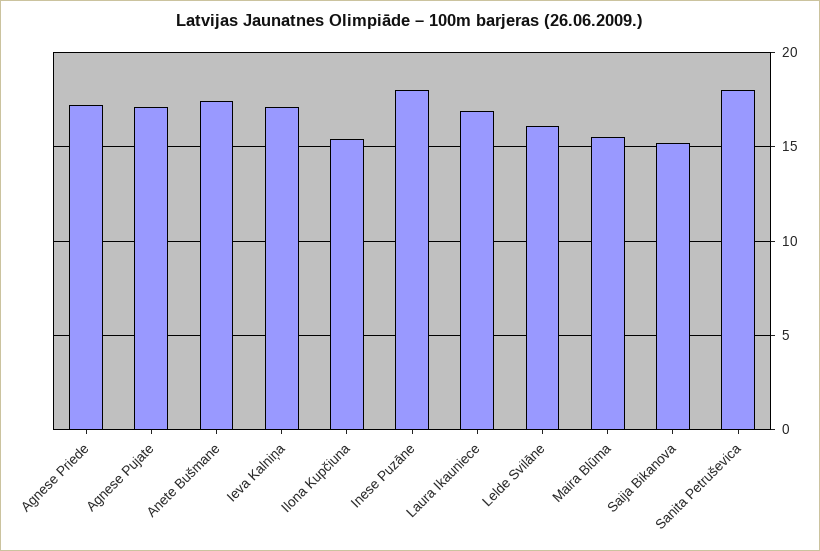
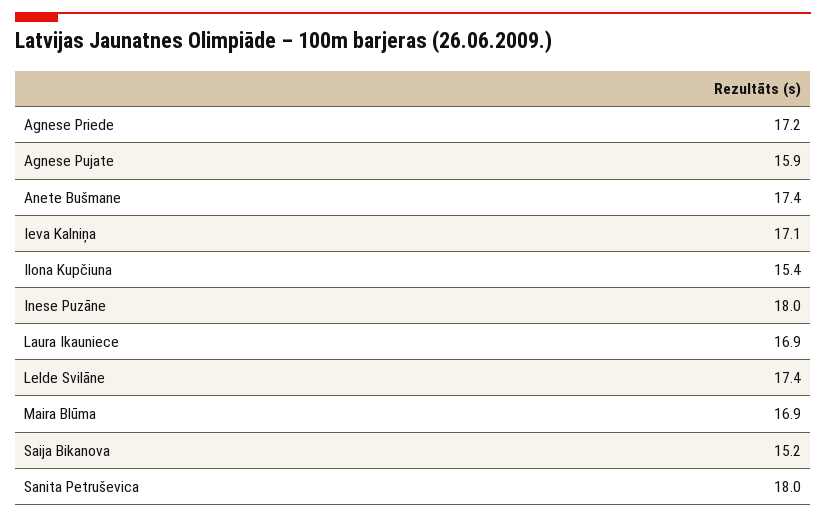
Agnese Pujate: 17 -> 15.9
Lelde Svilāne: 16 -> 17.4
Maira Blūma: 15.5 -> 16.9

